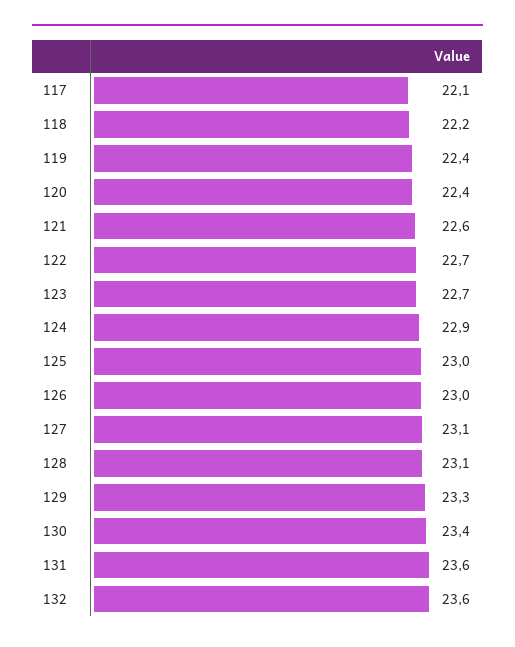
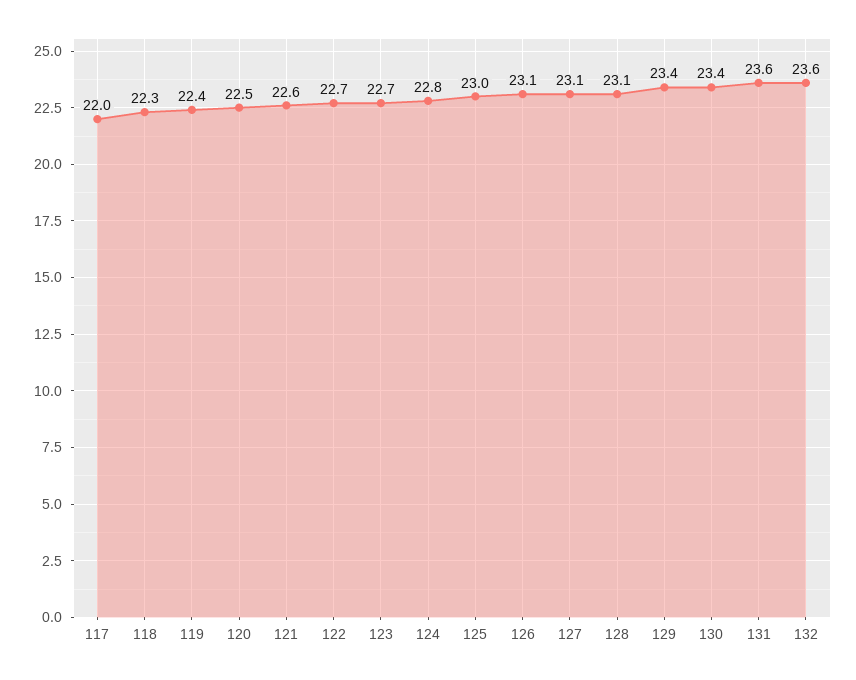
117: 22.1 -> 22
118: 22.2 -> 22.3
120: 22.4 -> 22.5
124: 22.9 -> 22.8
126: 23 -> 23.1
129: 23.3 -> 23.4

